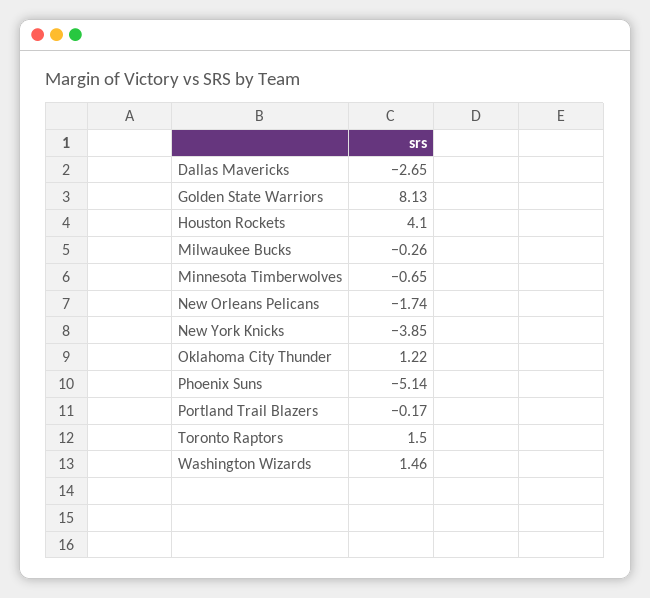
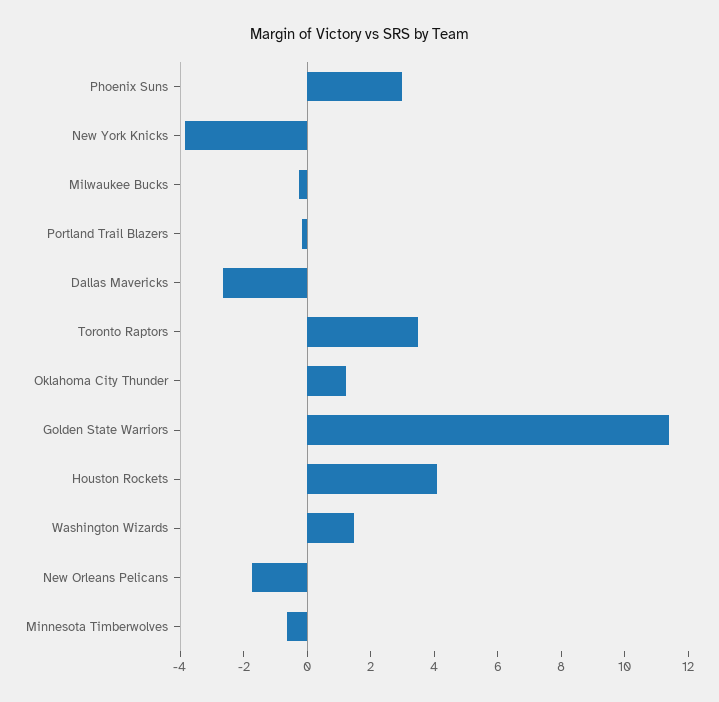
Golden State Warriors: 8.13 -> 11.5
Phoenix Suns: -5.14 -> 3
Toronto Raptors: 1.5 -> 3.5

